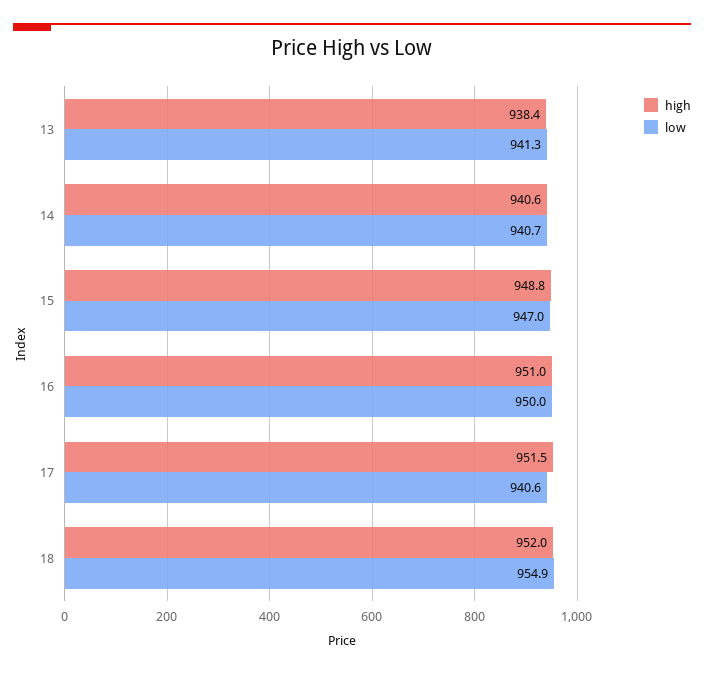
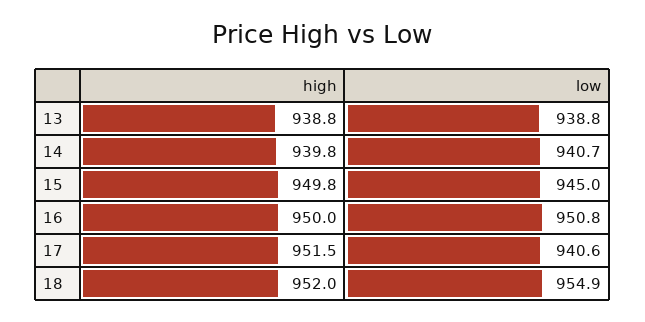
high, 13: 938.4 -> 938.8
low, 13: 941.3 -> 938.8
high, 14: 940.6 -> 939.8
high, 15: 948.8 -> 949.8
low, 15: 947 -> 945
high, 16: 951 -> 950
low, 16: 950 -> 950.8

